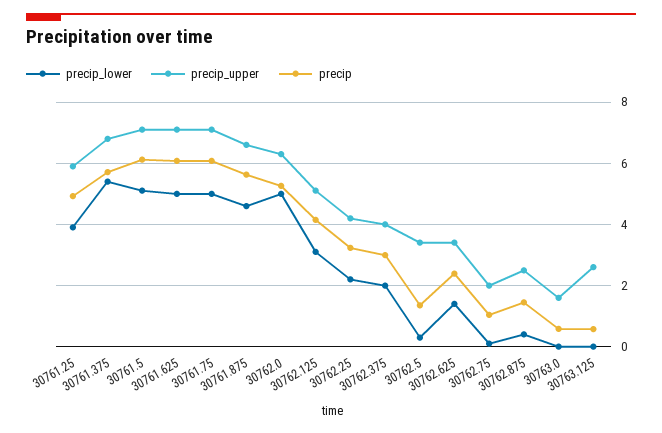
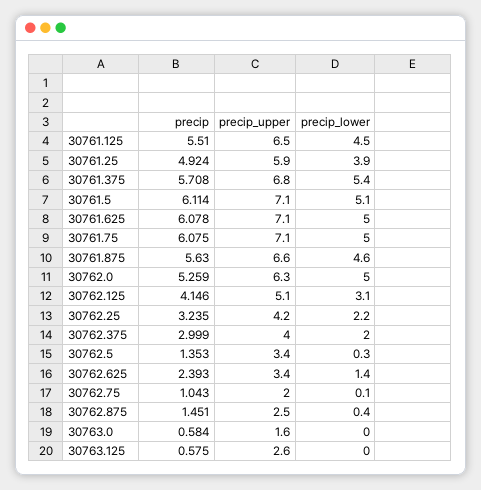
precip, 30761.125: none -> 5.51
precip_upper, 30761.125: none -> 6.5
precip_lower, 30761.125: none -> 4.5

